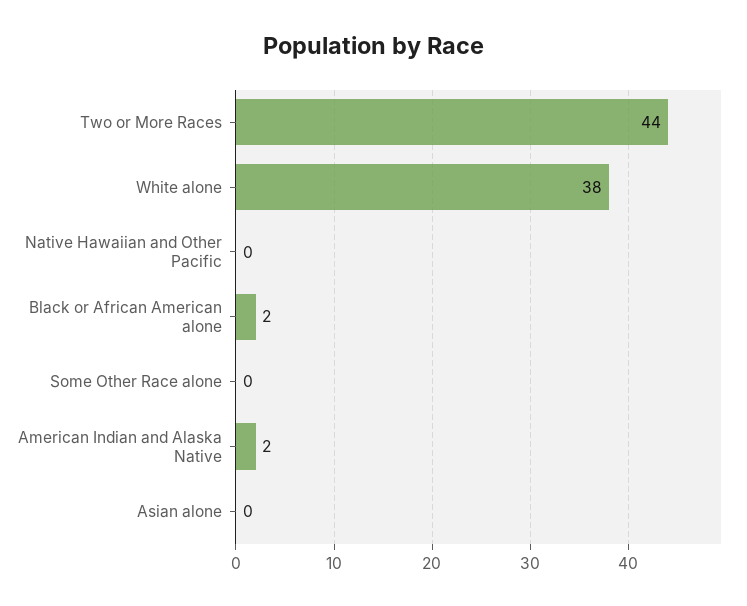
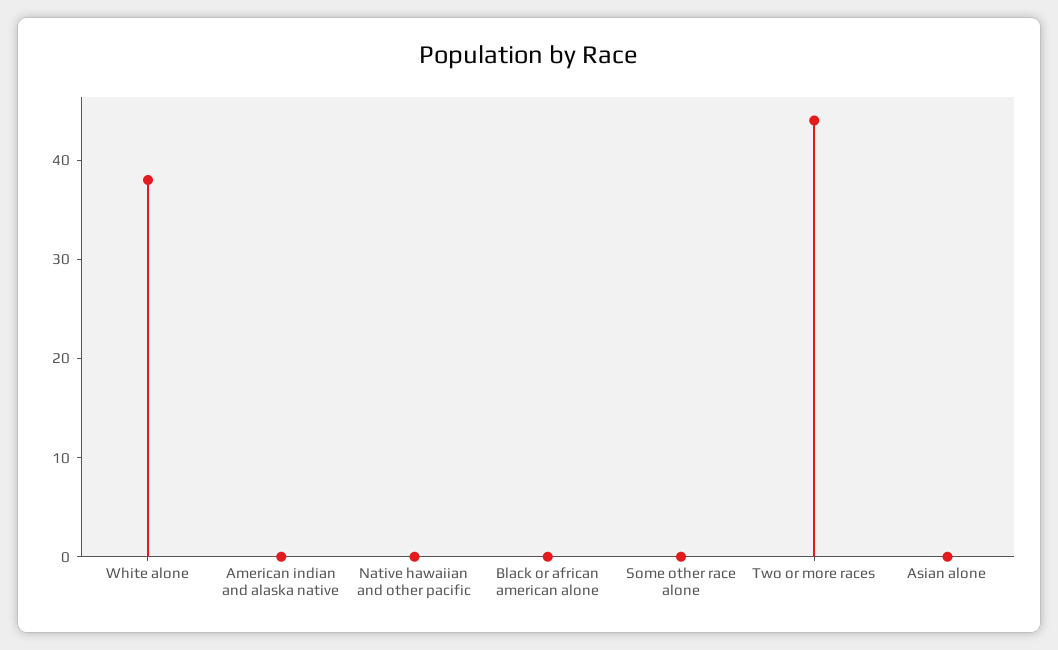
Black or African American alone: 2 -> 0
American Indian and Alaska Native: 2 -> 0

